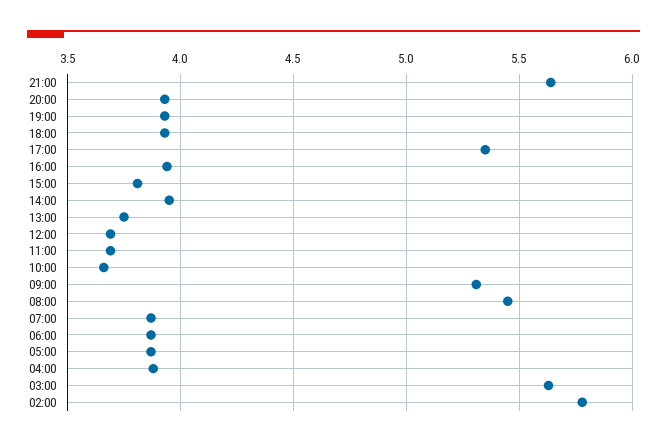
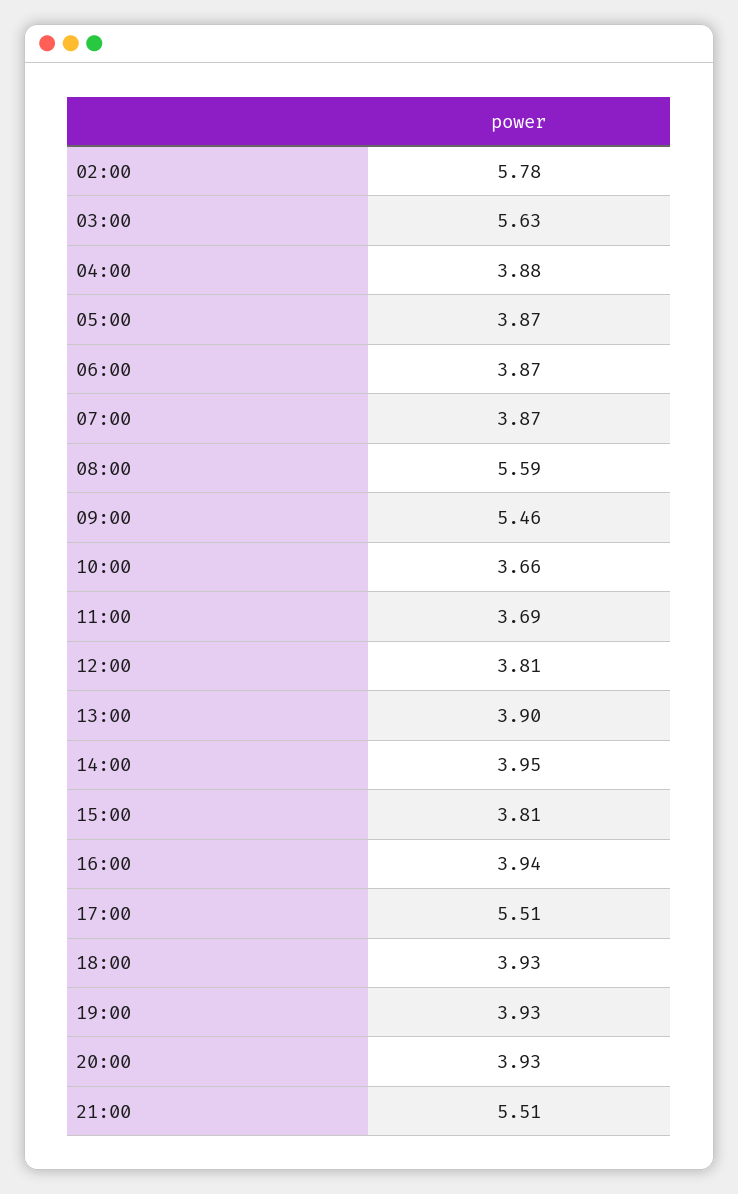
21:00: 5.65 -> 5.51
17:00: 5.35 -> 5.51
13:00: 3.75 -> 3.9
12:00: 3.7 -> 3.81
09:00: 5.3 -> 5.46
08:00: 5.45 -> 5.59

